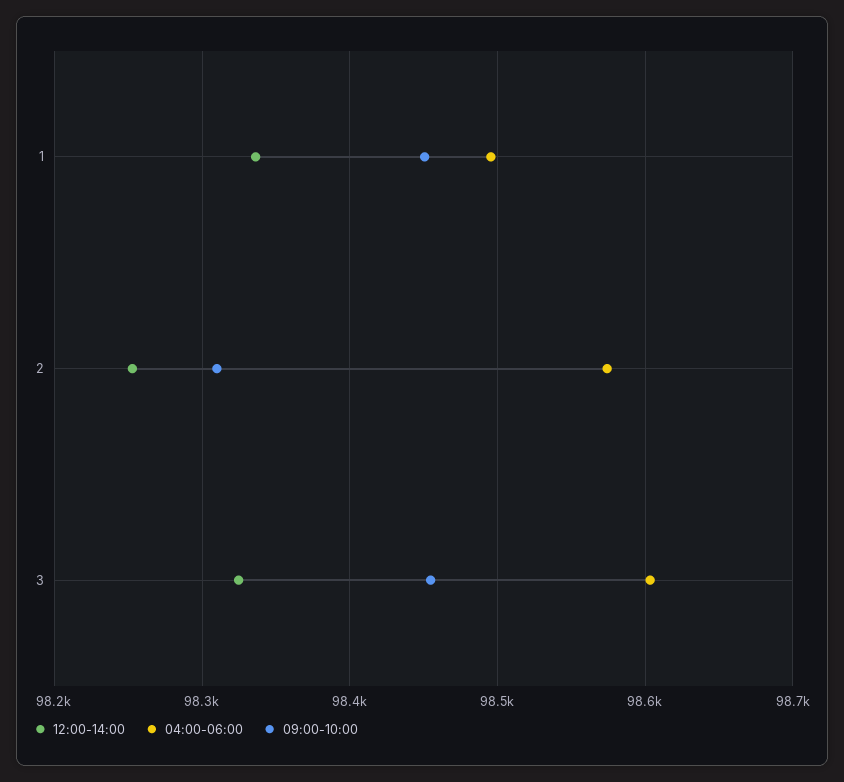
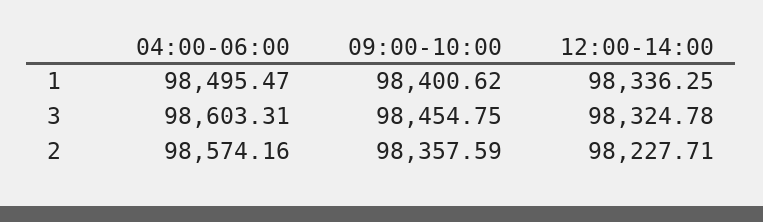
09:00-10:00, 1: 98450 -> 98400.62
12:00-14:00, 2: 98250 -> 98227.71
09:00-10:00, 2: 98310 -> 98357.59

